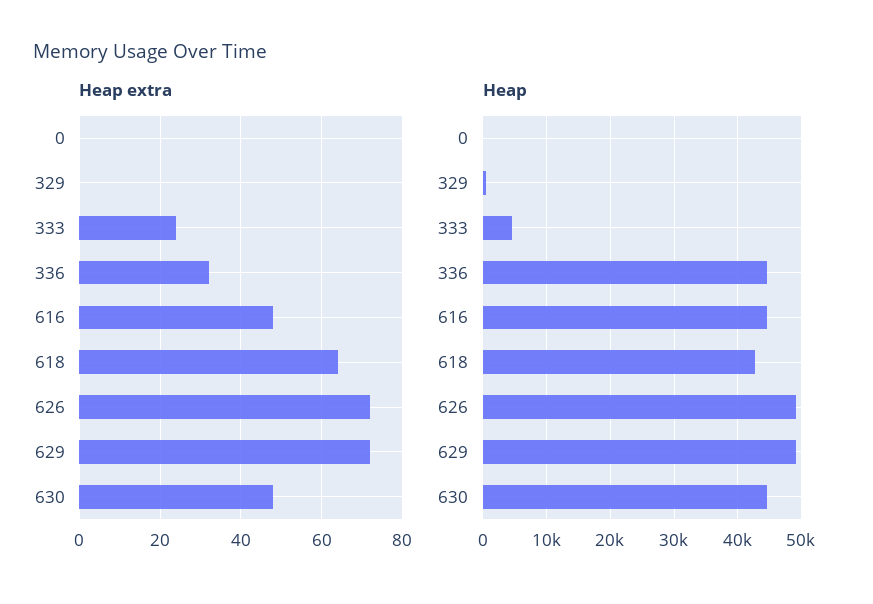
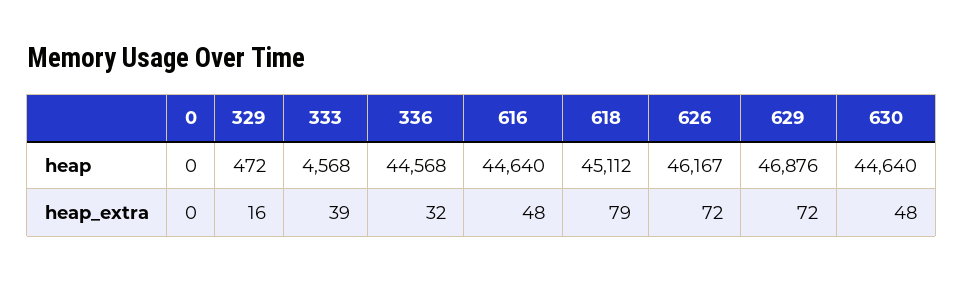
Heap extra, 329: 0 -> 16
Heap extra, 333: 25 -> 39
Heap extra, 618: 65 -> 79
Heap, 618: 43000 -> 45112
Heap, 626: 49000 -> 46167
Heap, 629: 49000 -> 46876

